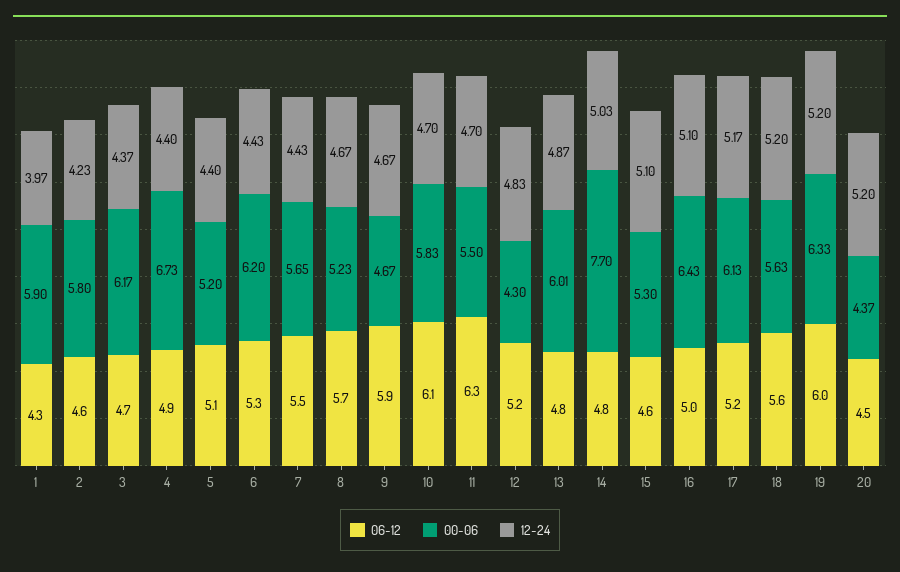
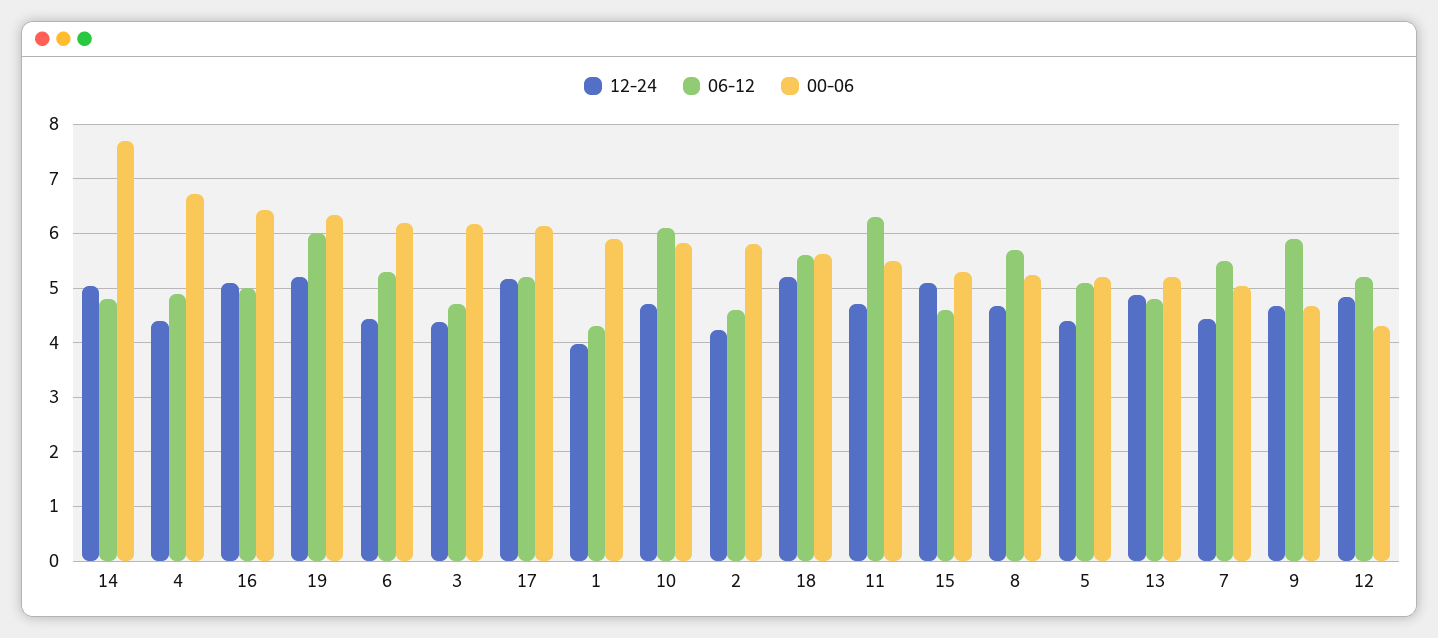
00-06, 7: 5.65 -> 5
00-06, 13: 6.01 -> 5.2
06-12, 20: 4.5 -> none
00-06, 20: 4.37 -> none
12-24, 20: 5.2 -> none

